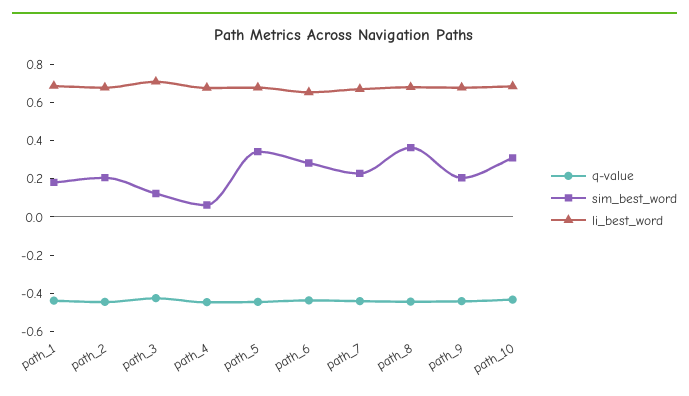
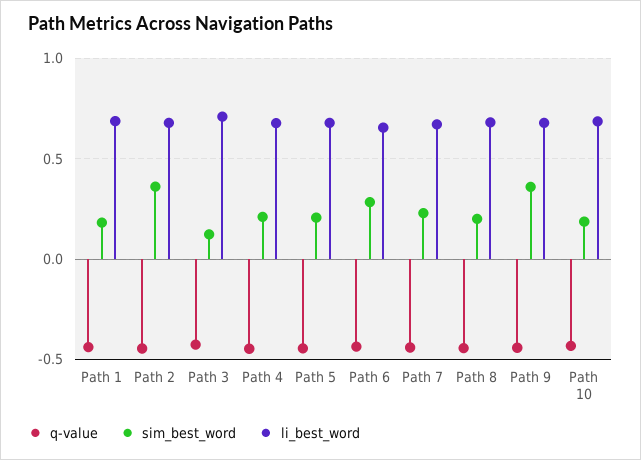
sim_best_word, path_2: 0.2 -> 0.35
sim_best_word, path_4: 0.05 -> 0.2
sim_best_word, path_5: 0.35 -> 0.2
sim_best_word, path_8: 0.35 -> 0.2
sim_best_word, path_9: 0.2 -> 0.35
sim_best_word, path_10: 0.3 -> 0.2

